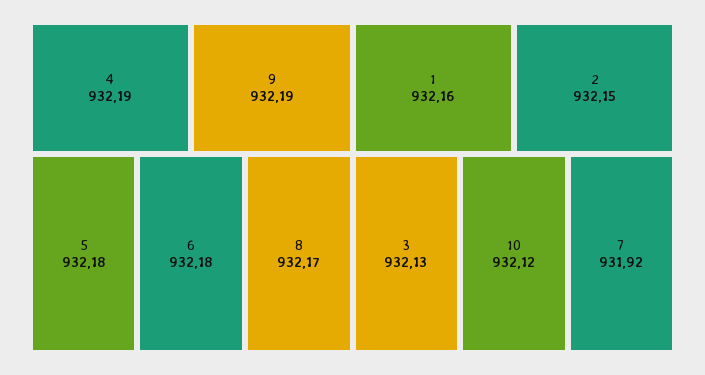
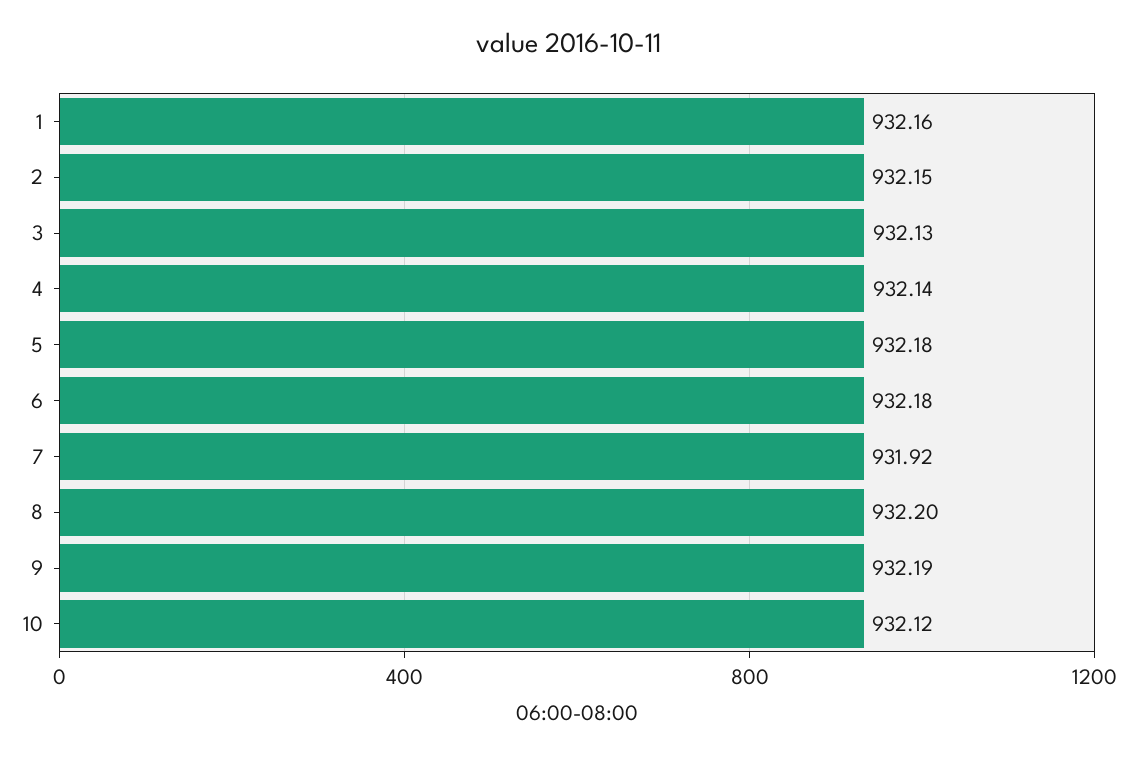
4: 932.19 -> 932.14
8: 932.17 -> 932.2

